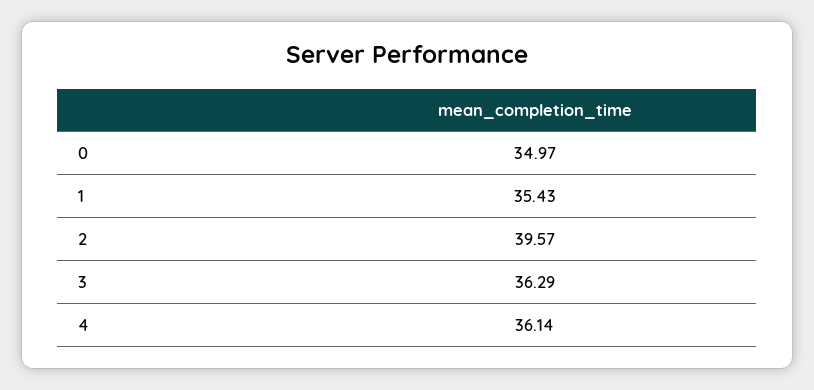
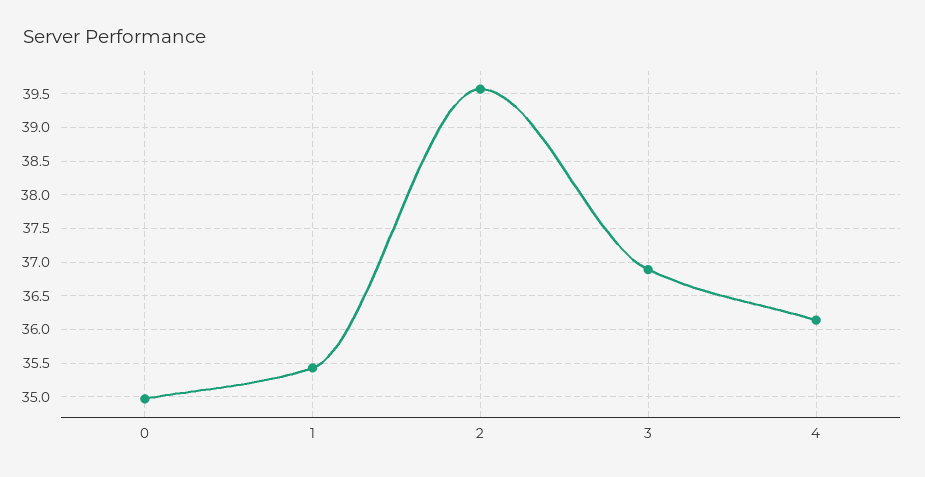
3: 36.29 -> 36.9

